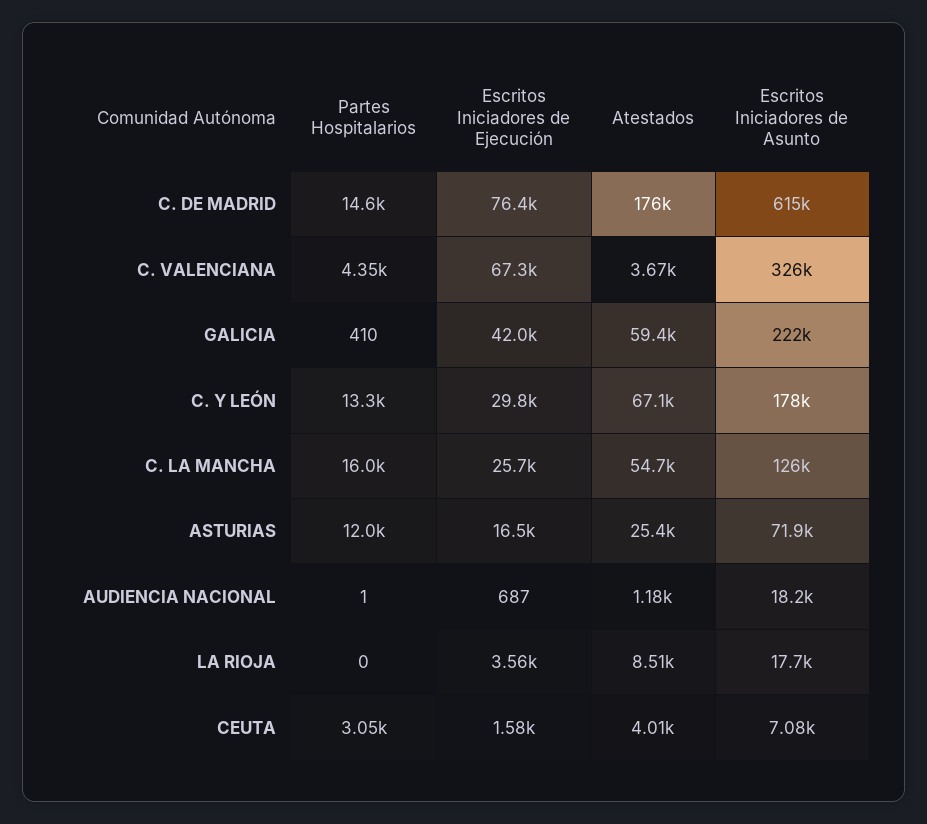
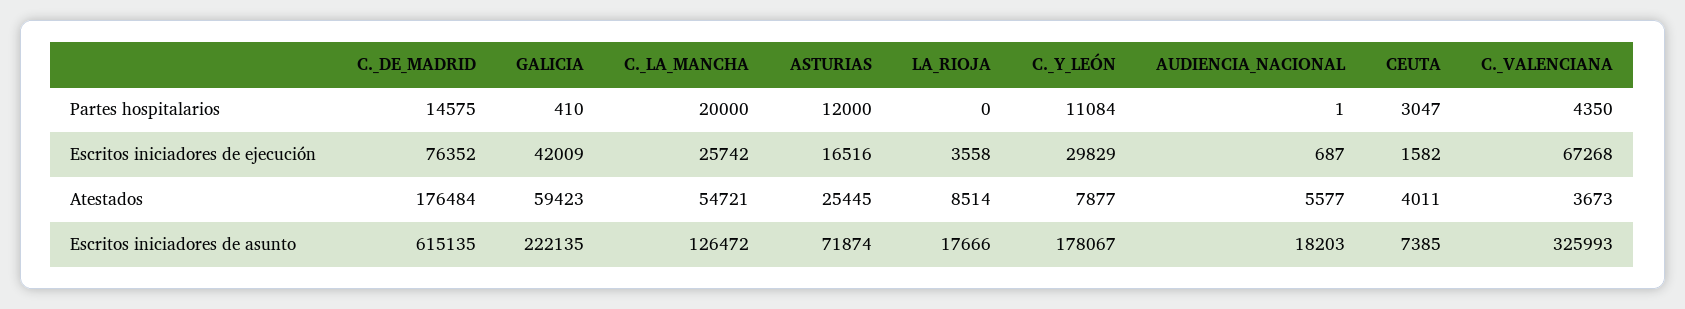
Partes Hospitalarios, C. Y LEÓN: 13300 -> 11084
Atestados, C. Y LEÓN: 67100 -> 7877
Partes Hospitalarios, C. LA MANCHA: 16000 -> 20000
Atestados, AUDIENCIA NACIONAL: 1180 -> 5577
Escritos Iniciadores de Asunto, CEUTA: 7080 -> 7385

